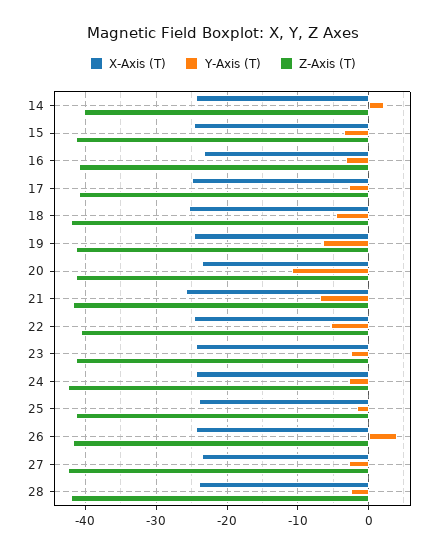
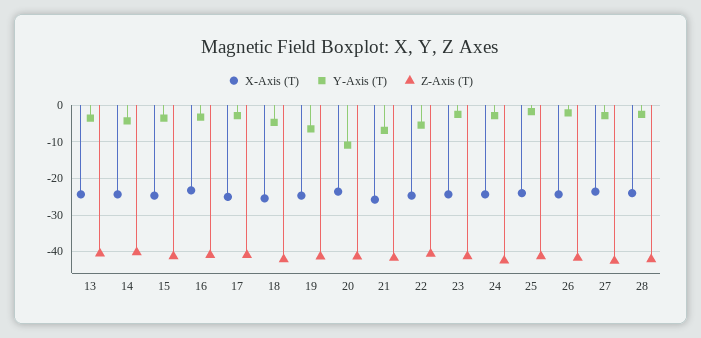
Y-Axis (T), 14: 2 -> -4
Y-Axis (T), 26: 4 -> -2
X-Axis (T), 13: none -> -24
Y-Axis (T), 13: none -> -4
Z-Axis (T), 13: none -> -40

